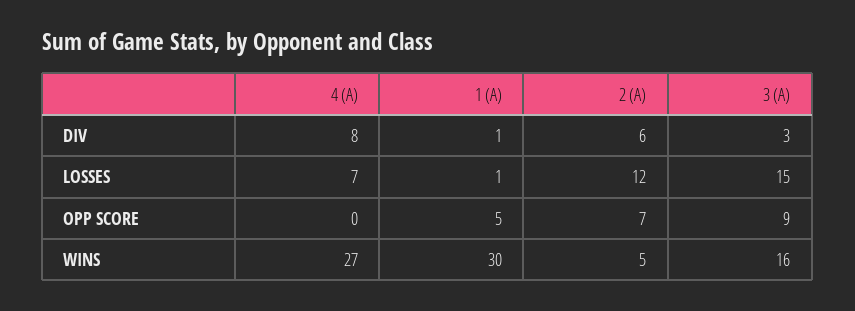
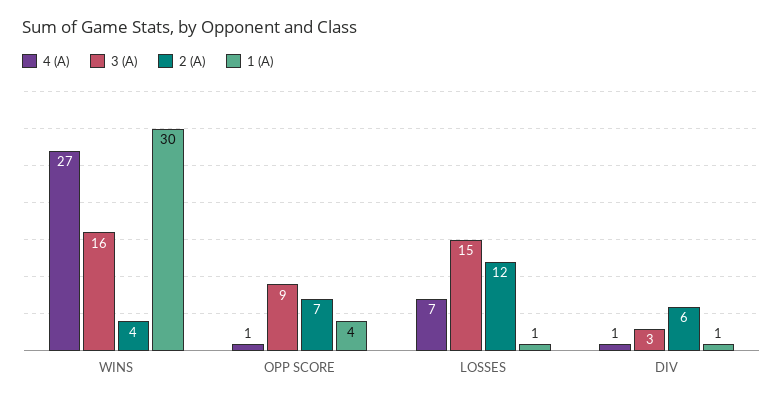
4 (A), DIV: 8 -> 1
4 (A), OPP SCORE: 0 -> 1
1 (A), OPP SCORE: 5 -> 4
2 (A), WINS: 5 -> 4

